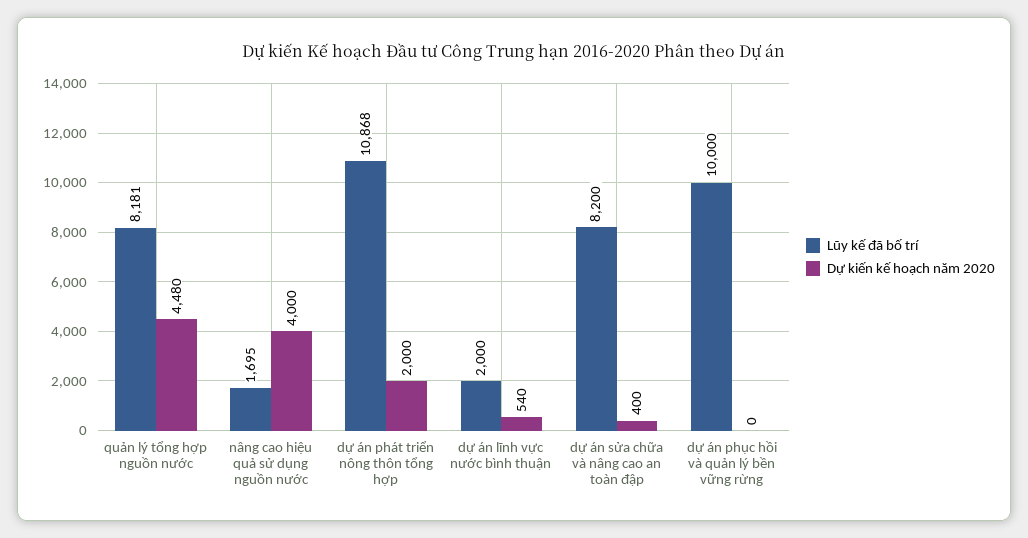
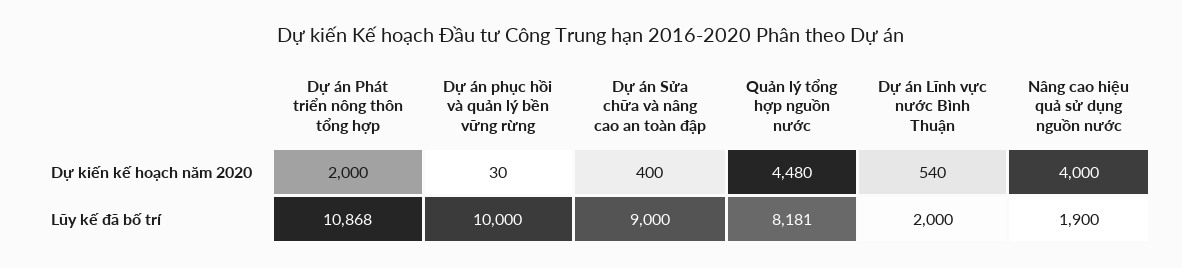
Lũy kế đã bố trí, nâng cao hiệu quả sử dụng nguồn nước: 1695 -> 1900
Lũy kế đã bố trí, dự án sửa chữa và nâng cao an toàn đập: 8200 -> 9000
Dự kiến kế hoạch năm 2020, dự án phục hồi và quản lý bền vững rừng: 0 -> 30

